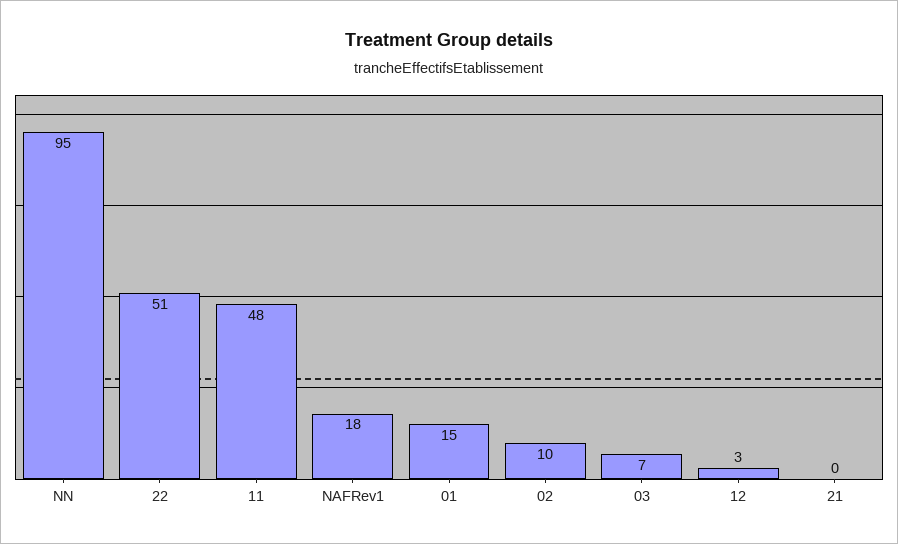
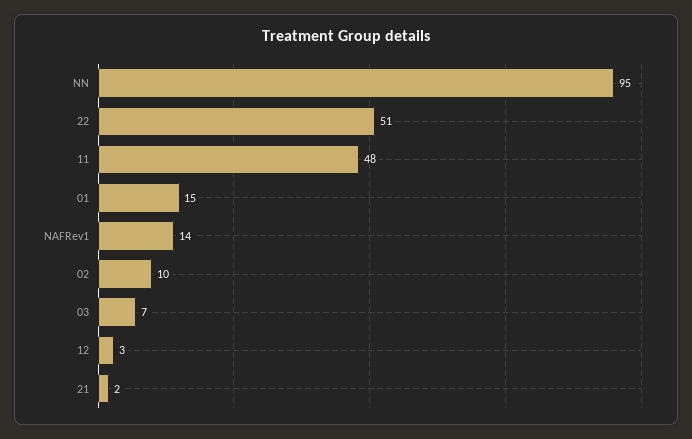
NAFRev1: 18 -> 14
21: 0 -> 2

